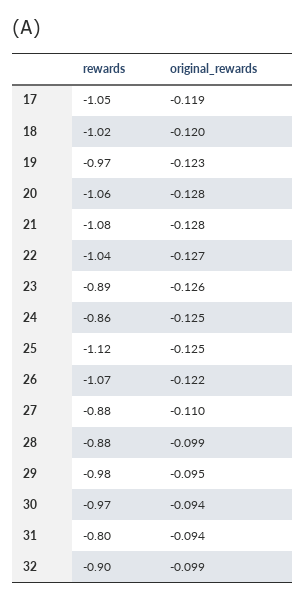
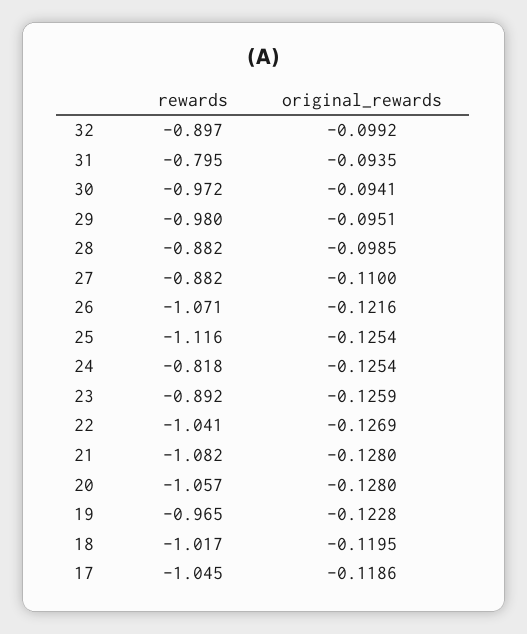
rewards, 24: -0.86 -> -0.818

